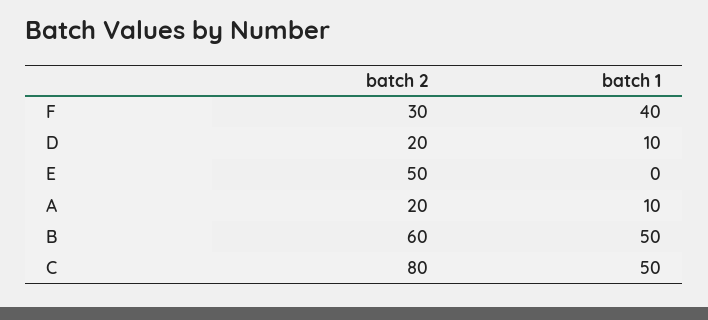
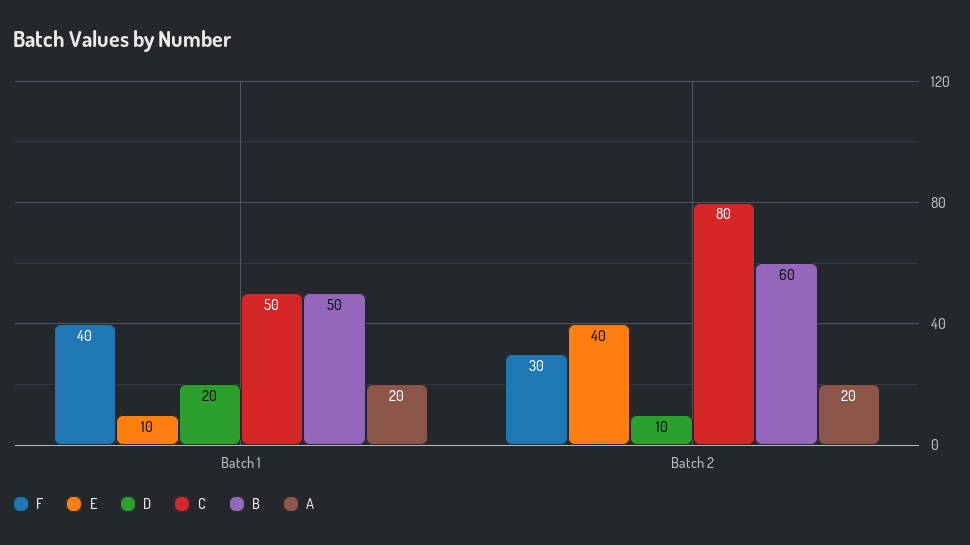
D, batch 2: 20 -> 10
D, batch 1: 10 -> 20
E, batch 2: 50 -> 40
E, batch 1: 0 -> 10
A, batch 1: 10 -> 20

